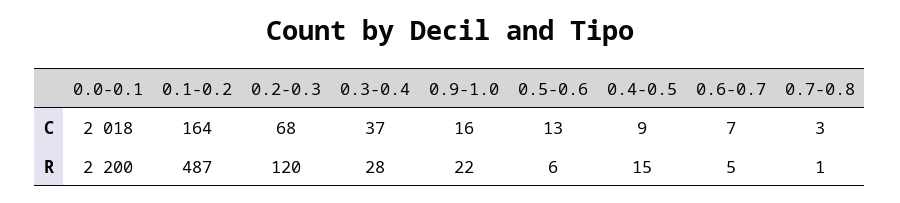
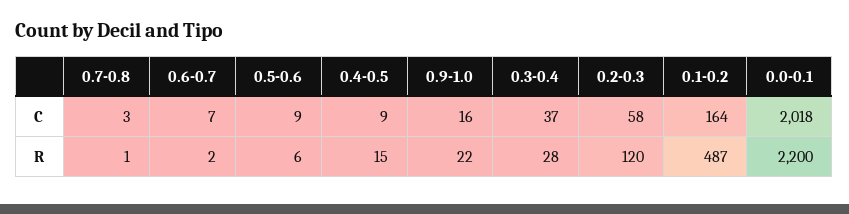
0.2-0.3, C: 68 -> 58
0.5-0.6, C: 13 -> 9
0.6-0.7, R: 5 -> 2

